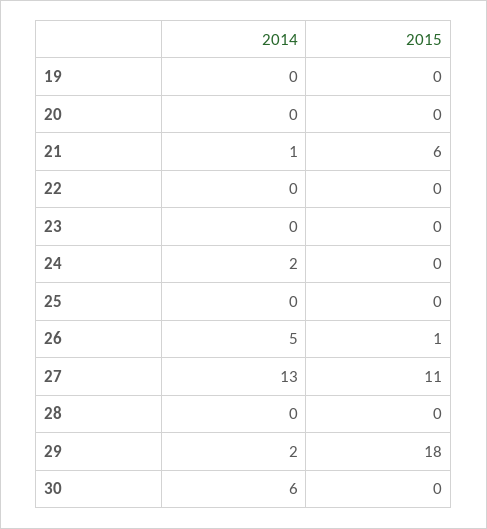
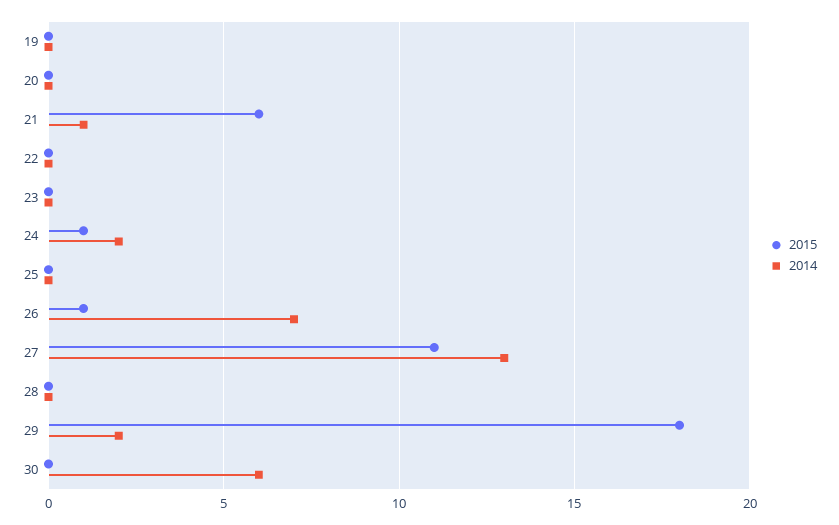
2015, 24: 0 -> 1
2014, 26: 5 -> 7

